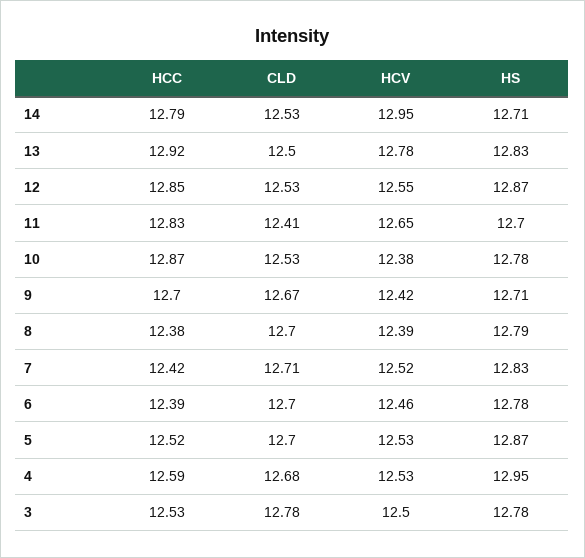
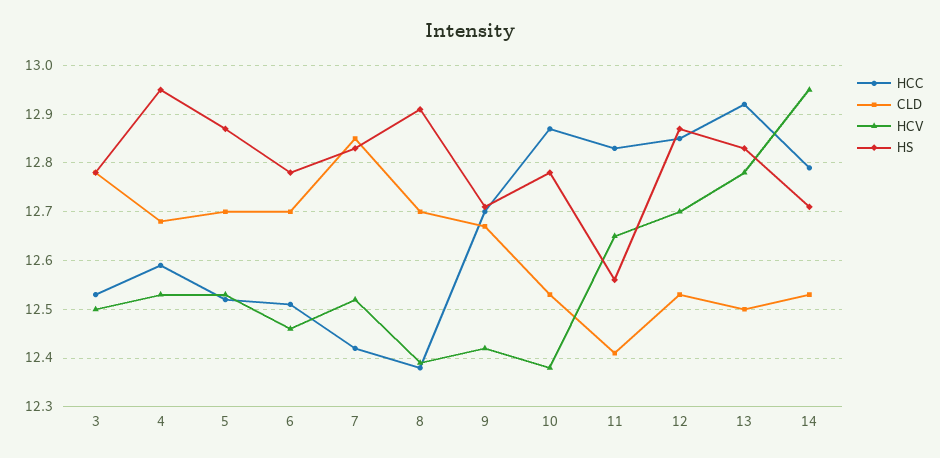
HCV, 12: 12.55 -> 12.7
HS, 11: 12.7 -> 12.55
HS, 8: 12.79 -> 12.9
CLD, 7: 12.71 -> 12.85
HCC, 6: 12.39 -> 12.5

